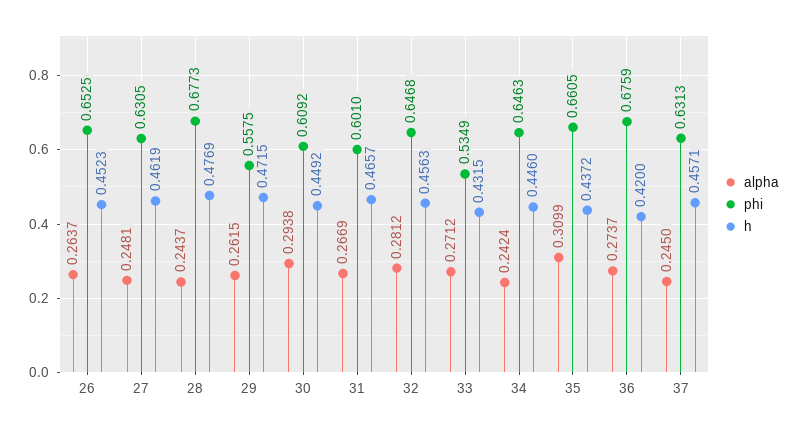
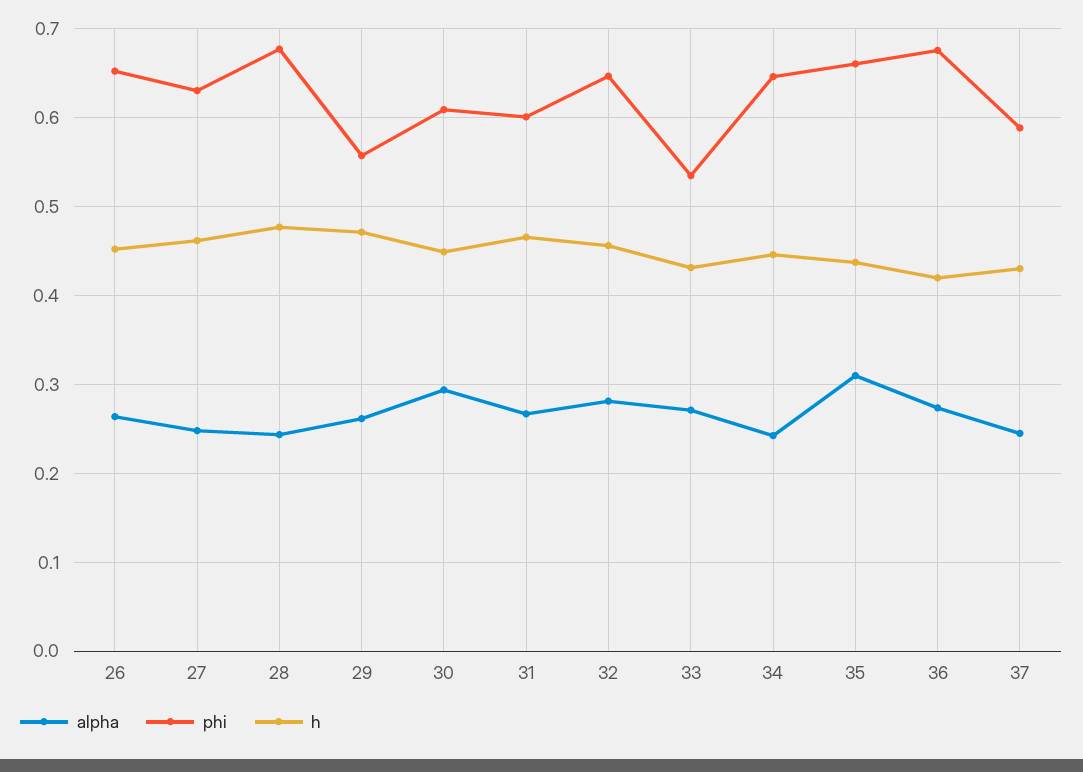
phi, 37: 0.6313 -> 0.59
h, 37: 0.4571 -> 0.43

